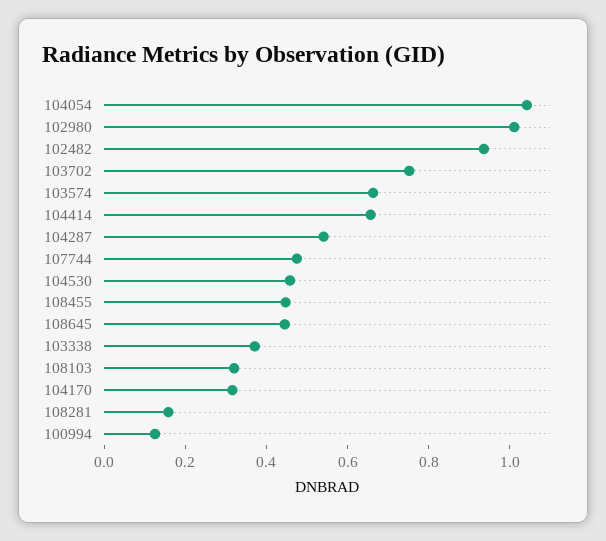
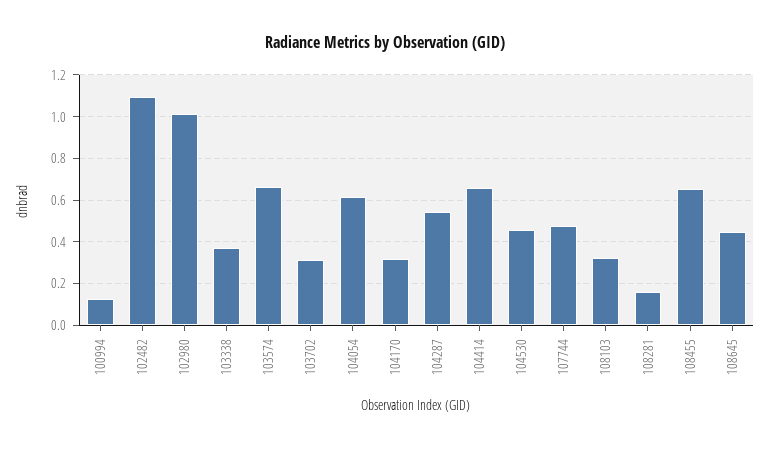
104054: 1.05 -> 0.6
102482: 0.95 -> 1.1
103702: 0.75 -> 0.3
108455: 0.45 -> 0.65

